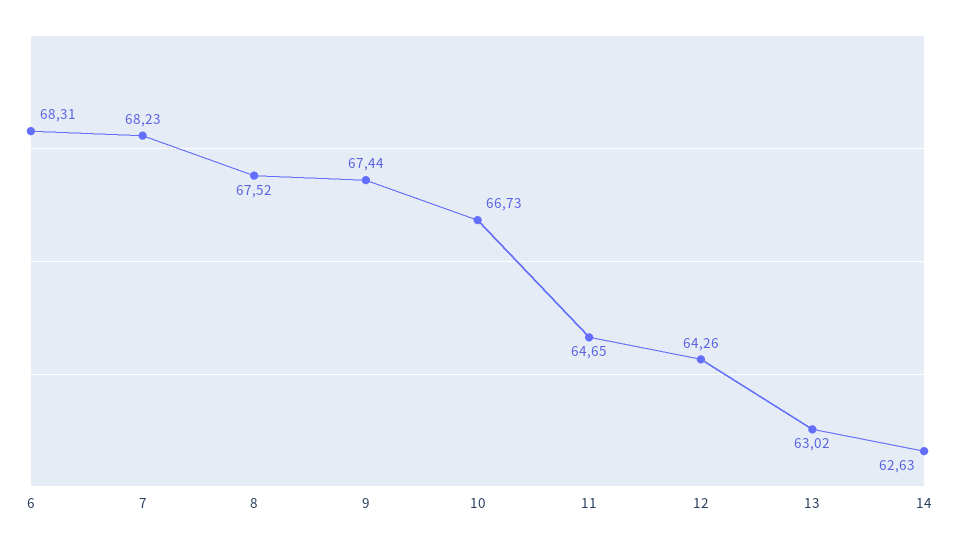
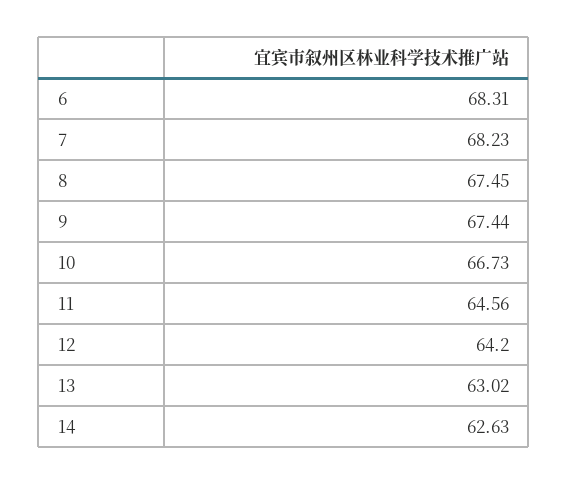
8: 67.52 -> 67.45
11: 64.65 -> 64.56
12: 64.26 -> 64.2

